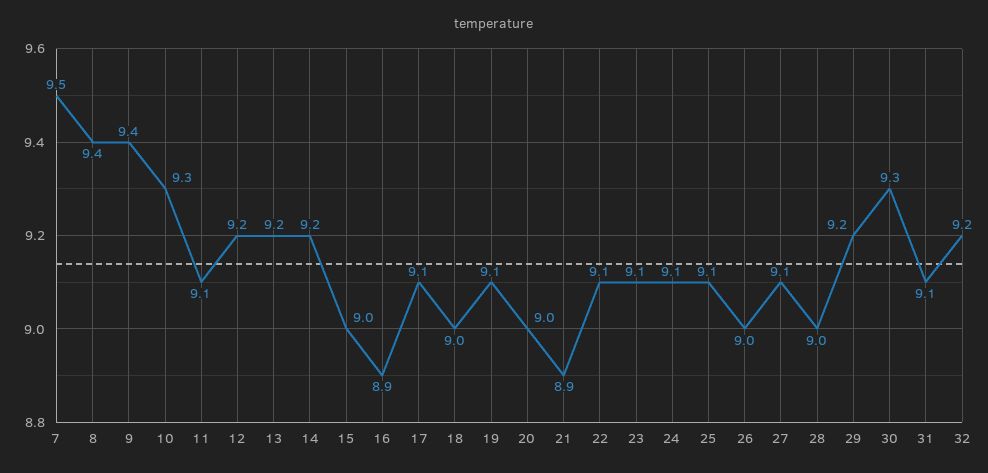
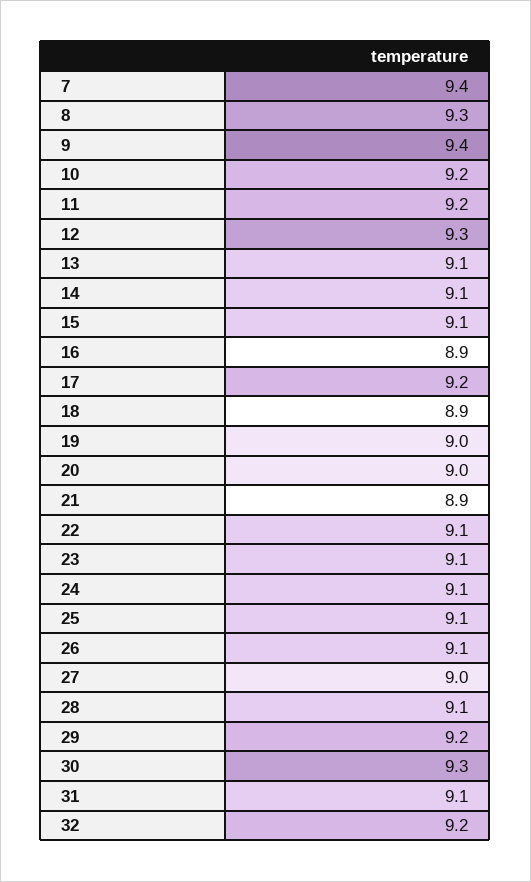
7: 9.5 -> 9.4
8: 9.4 -> 9.3
10: 9.3 -> 9.2
11: 9.1 -> 9.2
12: 9.2 -> 9.3
13: 9.2 -> 9.1
14: 9.2 -> 9.1
15: 9 -> 9.1
17: 9.1 -> 9.2
18: 9 -> 8.9
19: 9.1 -> 9
26: 9 -> 9.1
27: 9.1 -> 9
28: 9 -> 9.1

